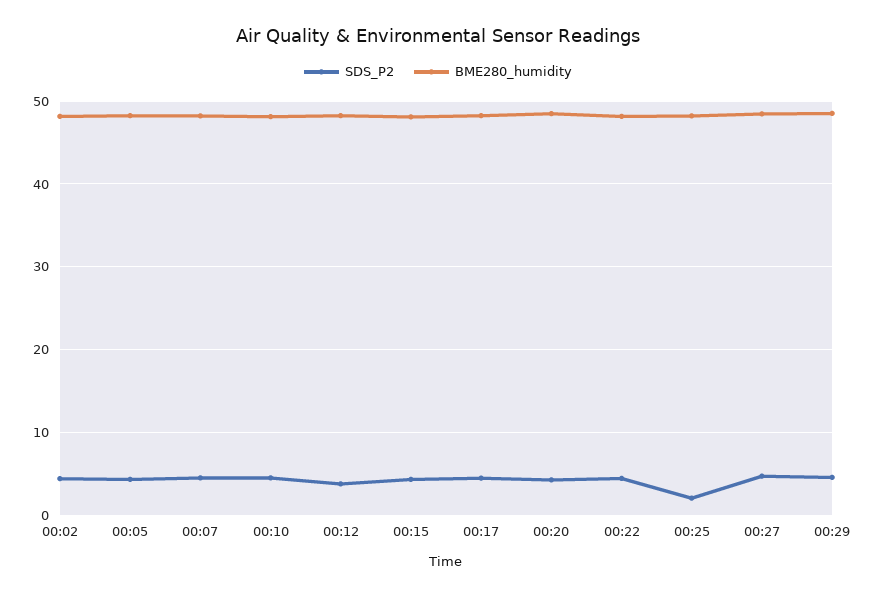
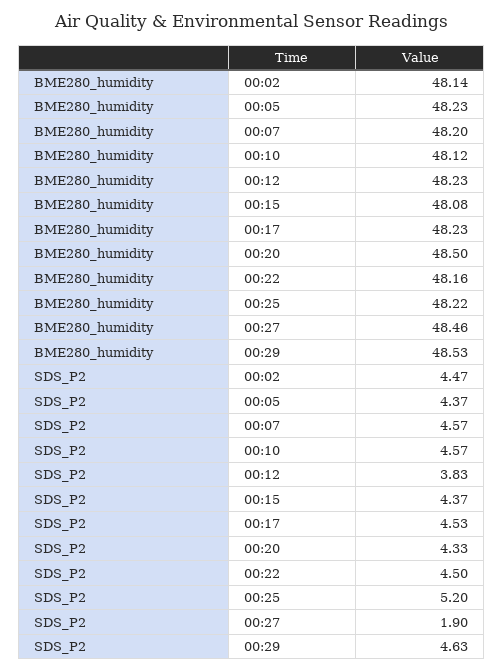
SDS_P2, 00:25: 2 -> 5.2
SDS_P2, 00:27: 5 -> 1.9

